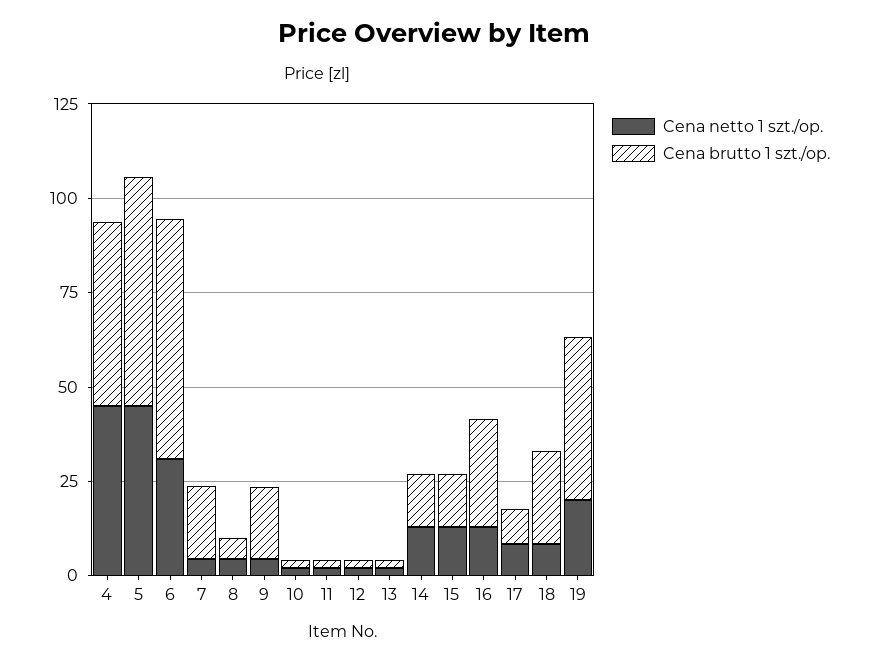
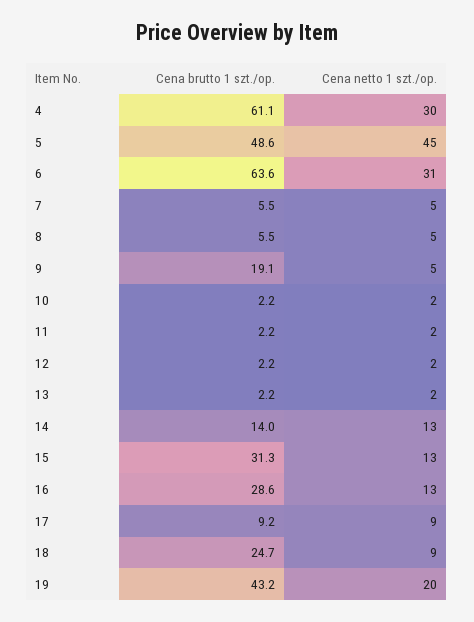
Cena netto 1 szt./op., 4: 45 -> 30
Cena brutto 1 szt./op., 4: 50 -> 61.1
Cena brutto 1 szt./op., 5: 60 -> 48.6
Cena brutto 1 szt./op., 7: 20 -> 5.5
Cena brutto 1 szt./op., 15: 15 -> 31.3

